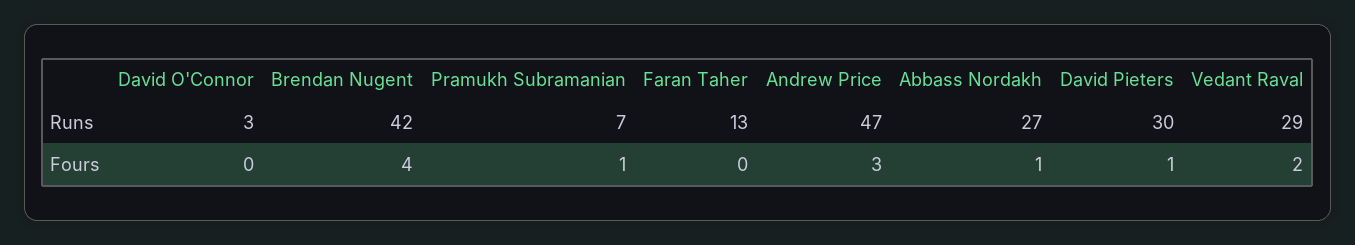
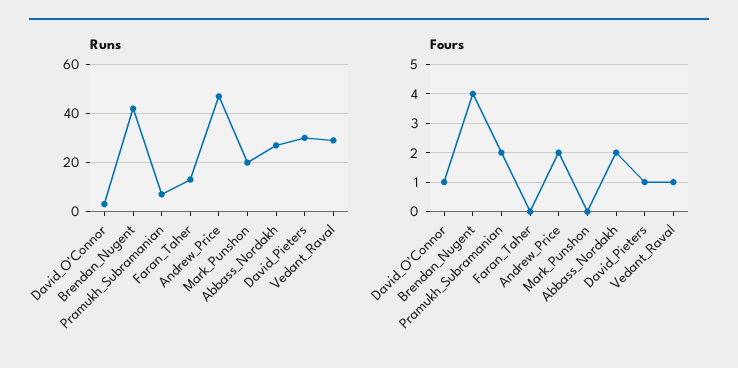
Fours, David O'Connor: 0 -> 1
Fours, Pramukh Subramanian: 1 -> 2
Fours, Andrew Price: 3 -> 2
Fours, Abbass Nordakh: 1 -> 2
Fours, Vedant Raval: 2 -> 1
Runs, Mark_Punshon: none -> 20
Fours, Mark_Punshon: none -> 0

